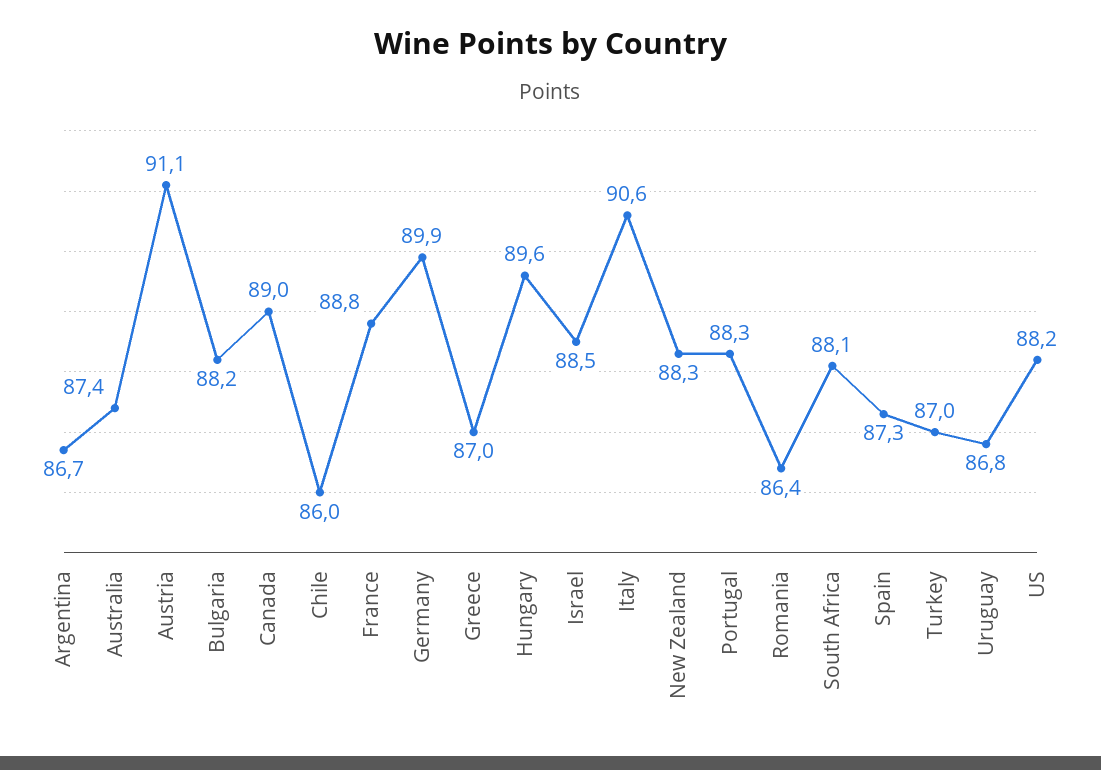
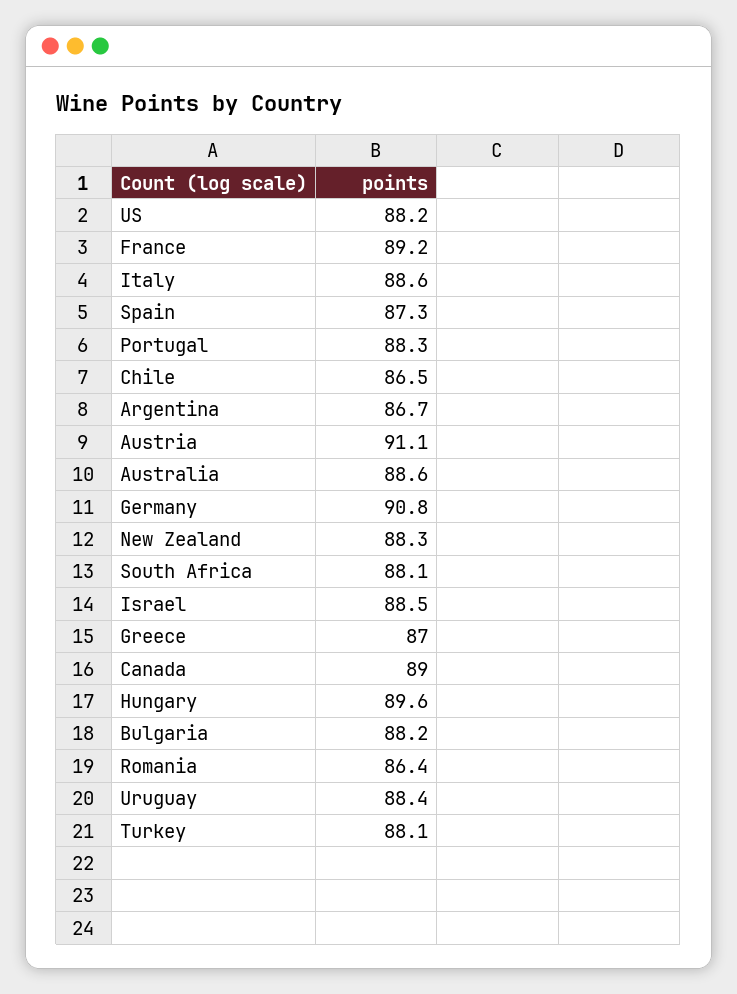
Australia: 87.4 -> 88.6
Chile: 86 -> 86.5
France: 88.8 -> 89.2
Germany: 89.9 -> 90.8
Italy: 90.6 -> 88.6
Turkey: 87 -> 88.1
Uruguay: 86.8 -> 88.4

